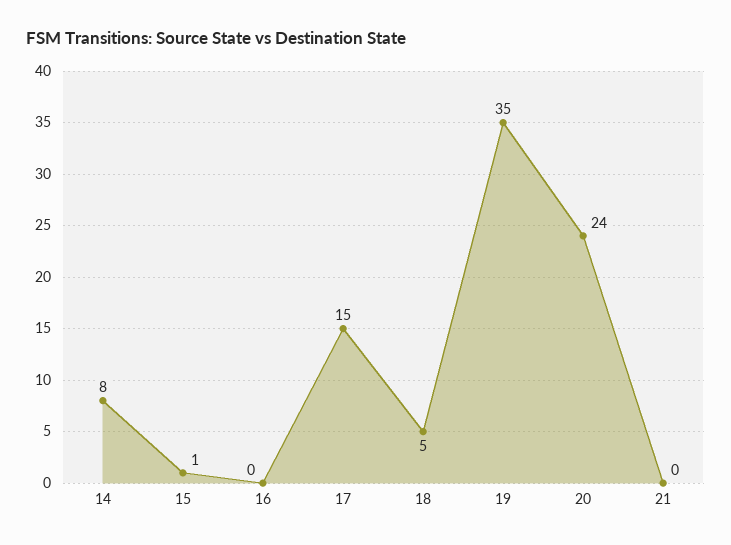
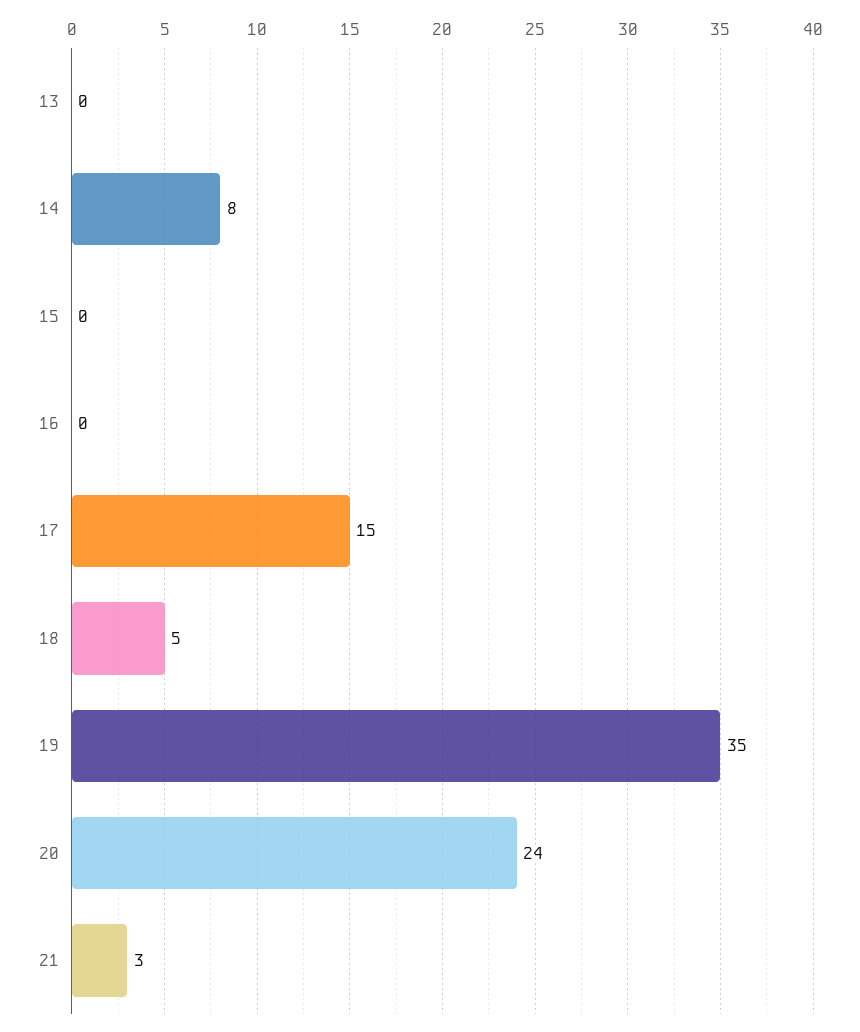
15: 1 -> 0
21: 0 -> 3
13: none -> 0

